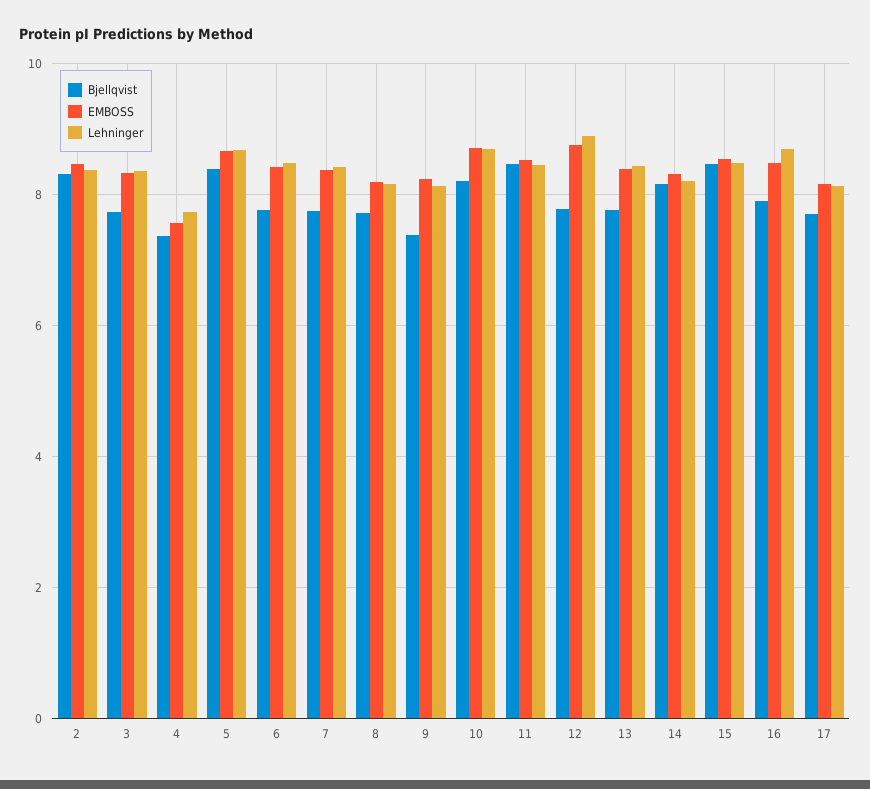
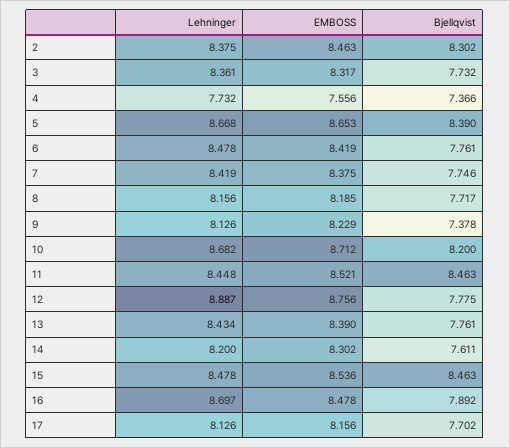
Bjellqvist, 14: 8.2 -> 7.611

